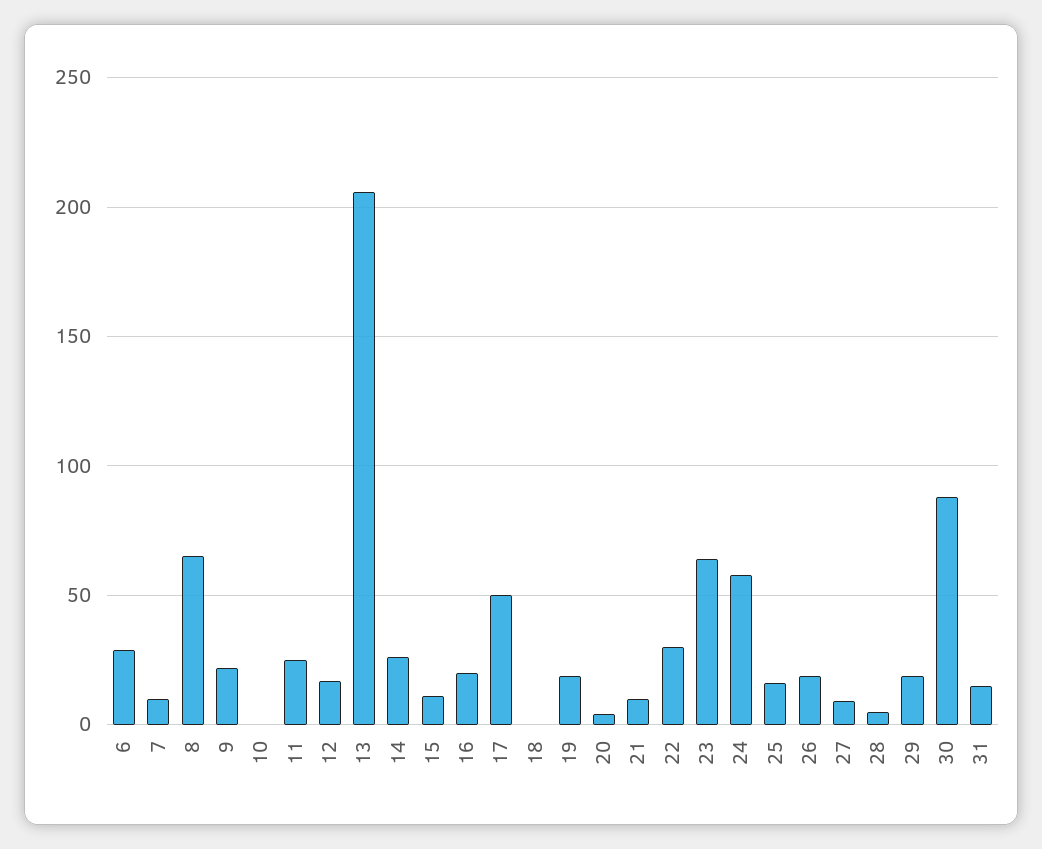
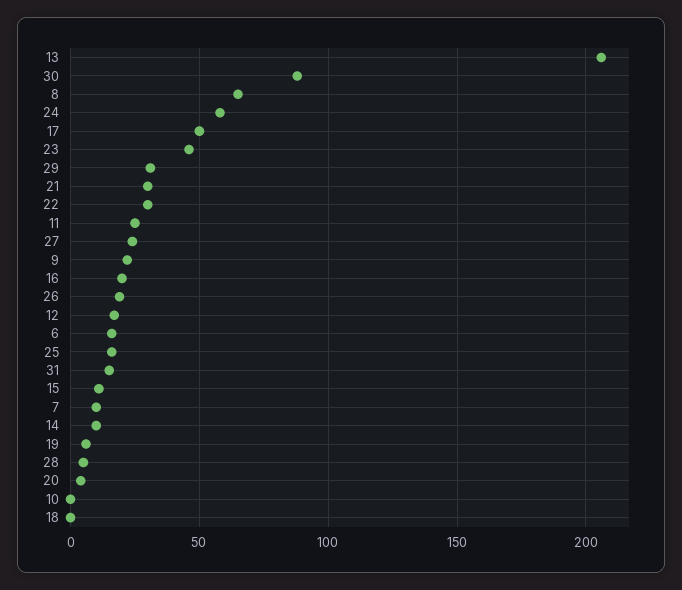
6: 30 -> 15
14: 25 -> 10
19: 20 -> 5
21: 10 -> 30
23: 65 -> 45
27: 10 -> 25
29: 20 -> 30

